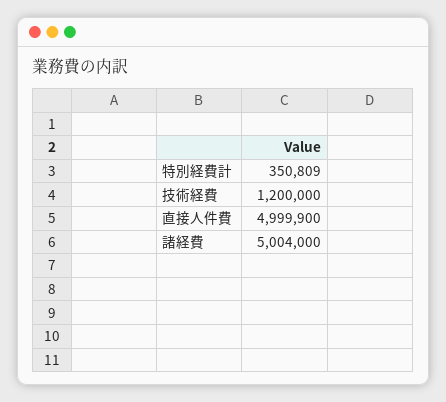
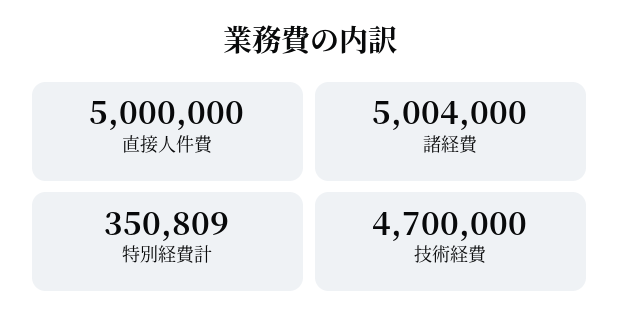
技術経費: 1200000 -> 4700000
直接人件費: 4999900 -> 5000000

